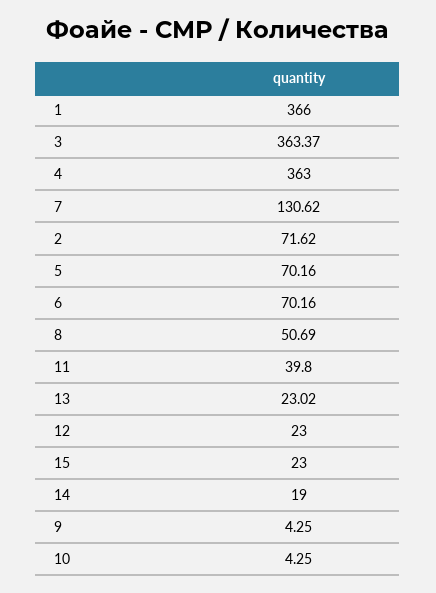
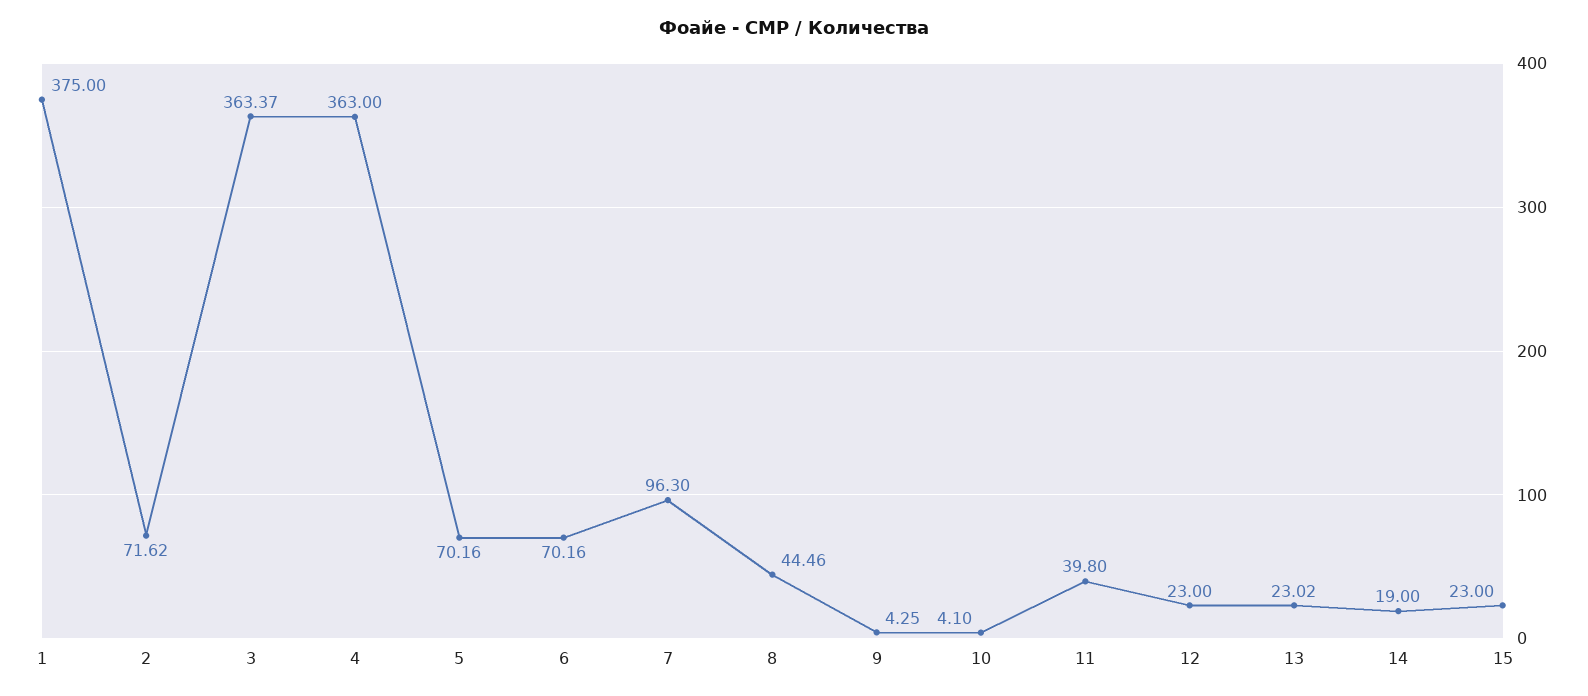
1: 366 -> 375
7: 130.62 -> 96.3
8: 50.69 -> 44.46
10: 4.25 -> 4.1

